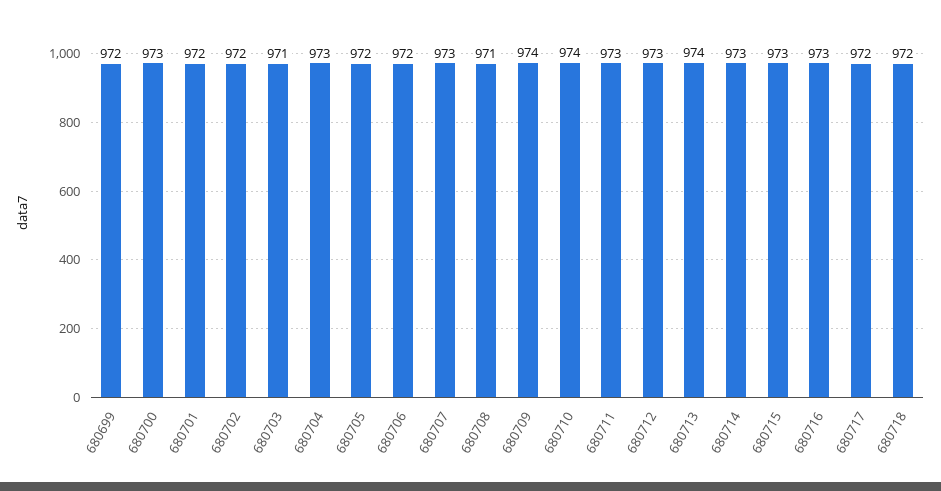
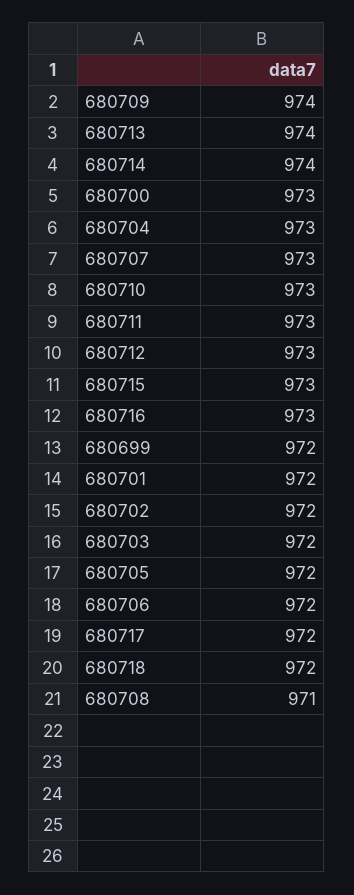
680703: 971 -> 972
680710: 974 -> 973
680714: 973 -> 974

